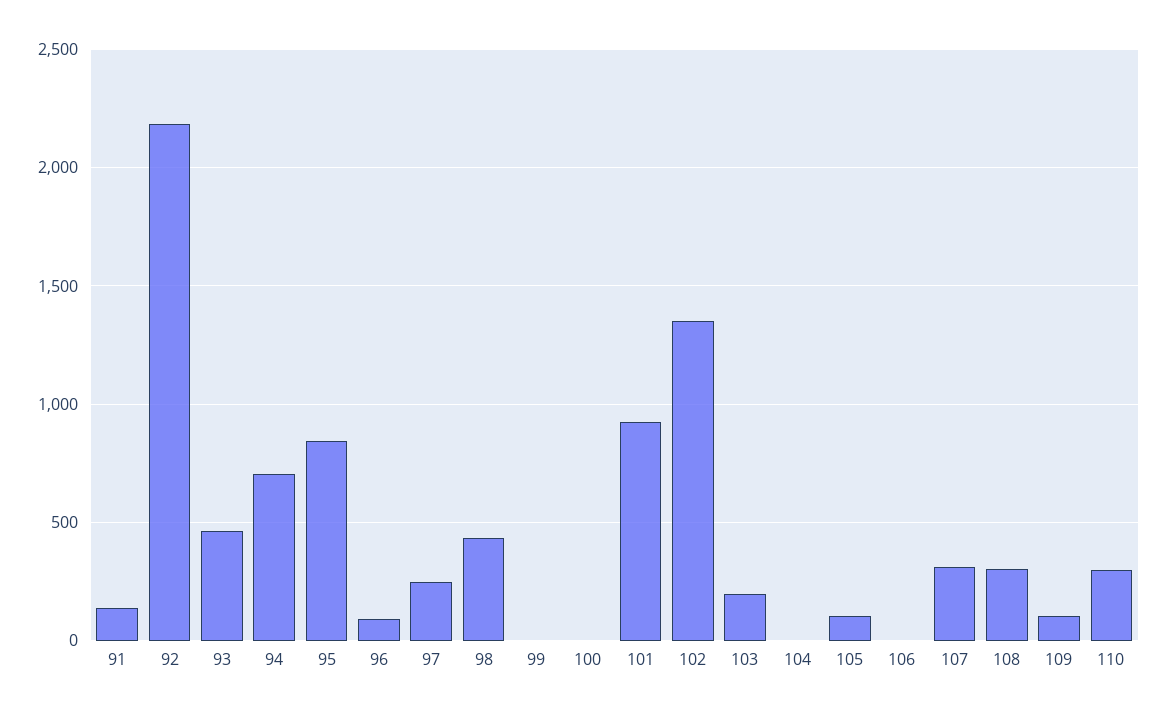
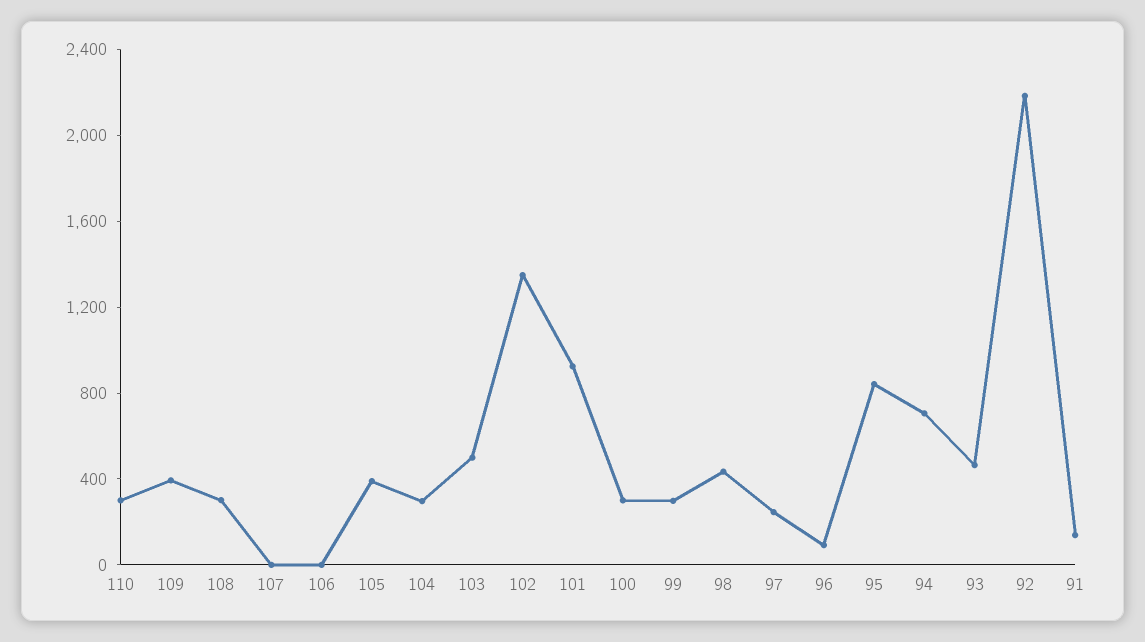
99: 0 -> 300
100: 0 -> 300
103: 200 -> 500
104: 0 -> 300
105: 100 -> 400
107: 300 -> 0
109: 100 -> 400

